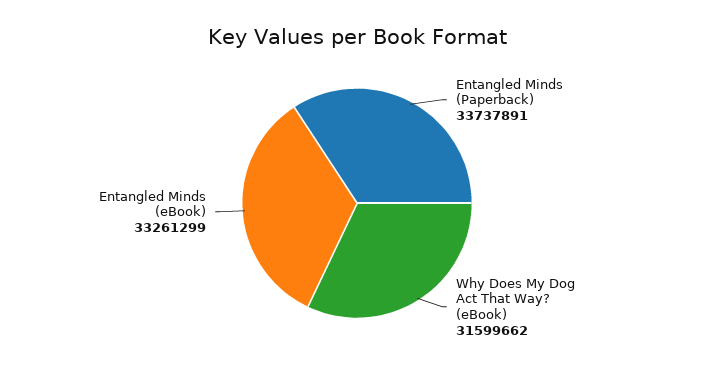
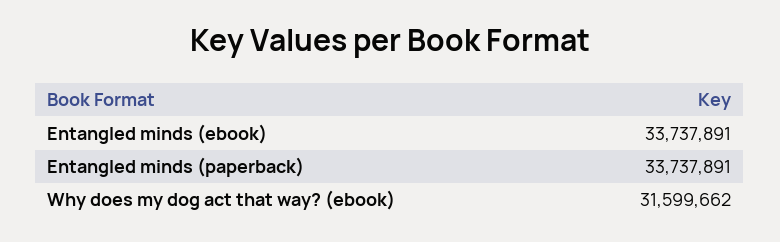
Entangled Minds (eBook): 33261299 -> 33737891

